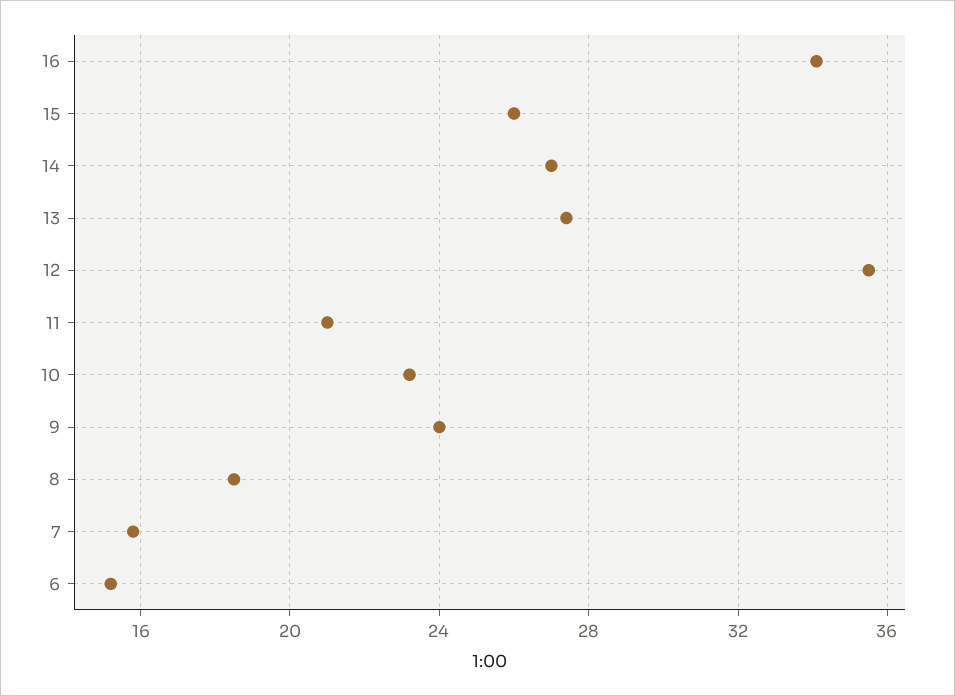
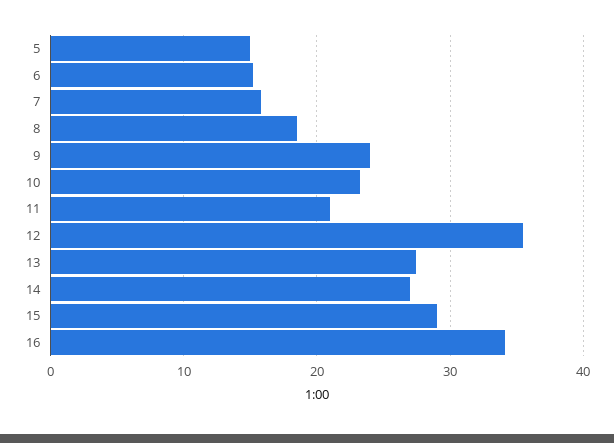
15: 26 -> 29
5: none -> 15

